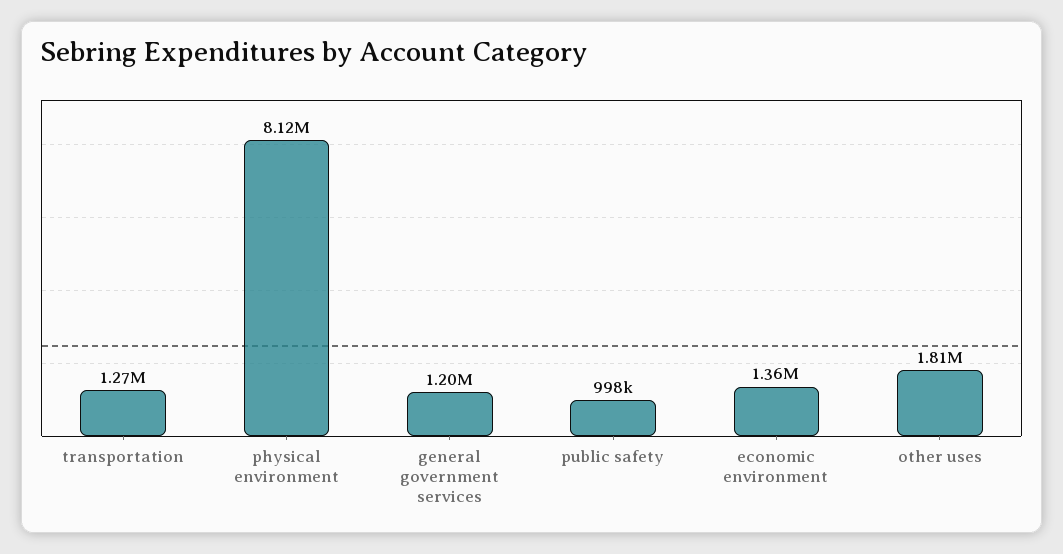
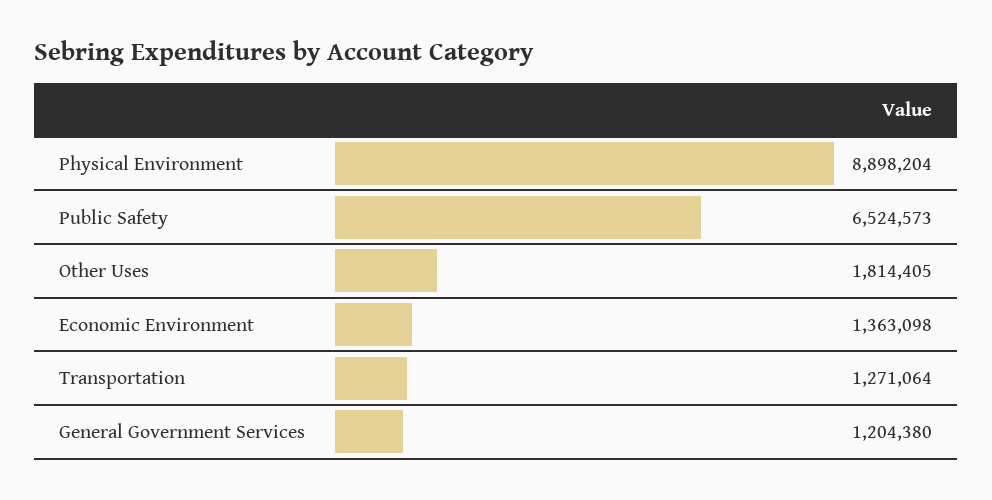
physical environment: 8120000 -> 8898204
public safety: 998000 -> 6524573

